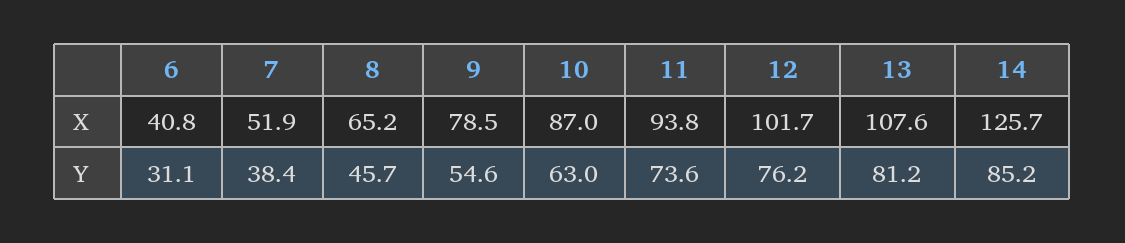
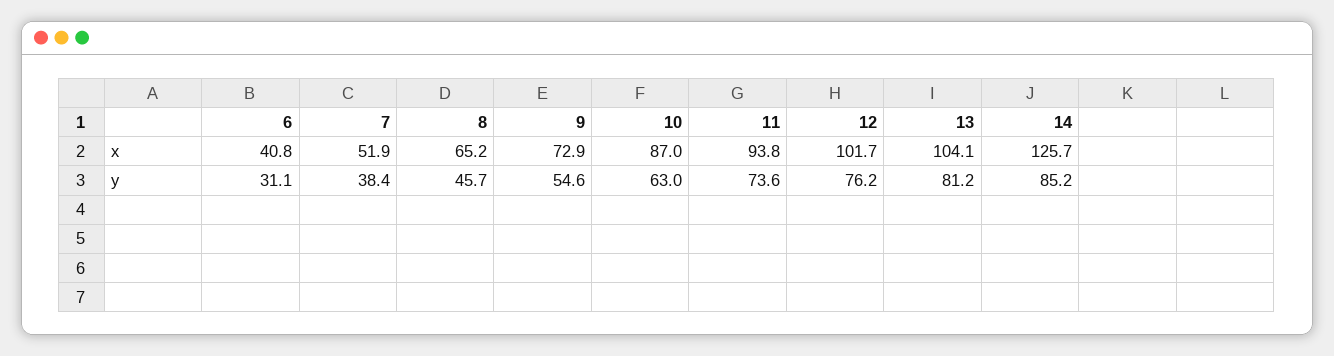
9, X: 78.5 -> 72.9
13, X: 107.6 -> 104.1

